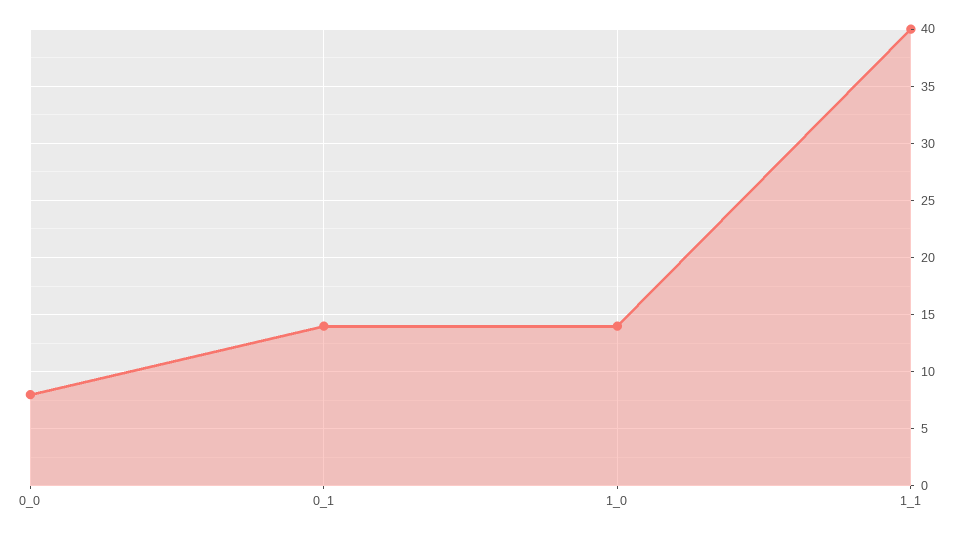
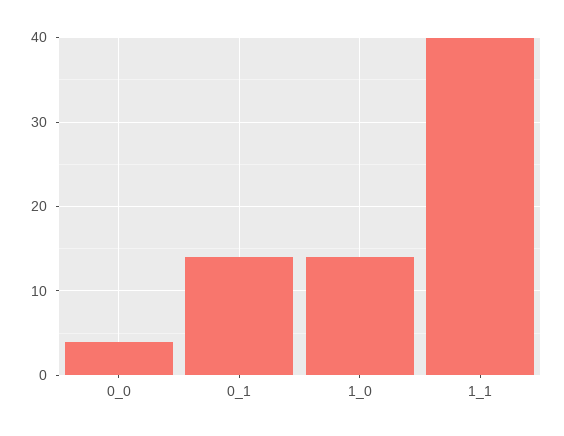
0_0: 8 -> 4

